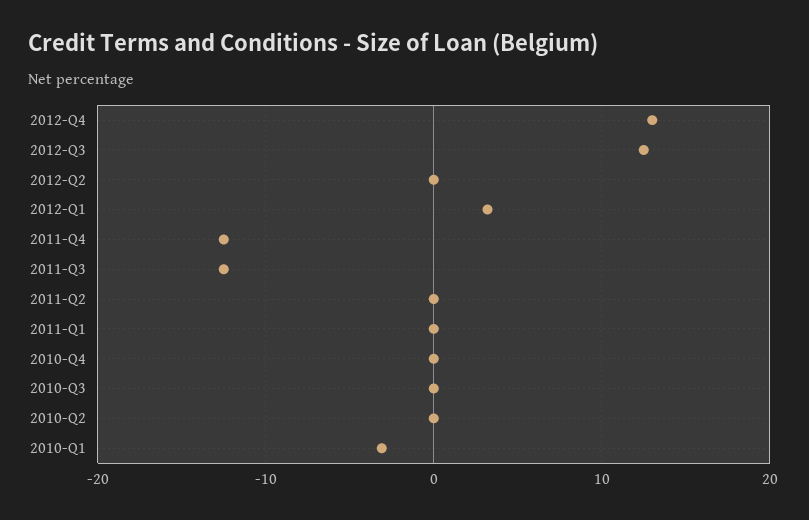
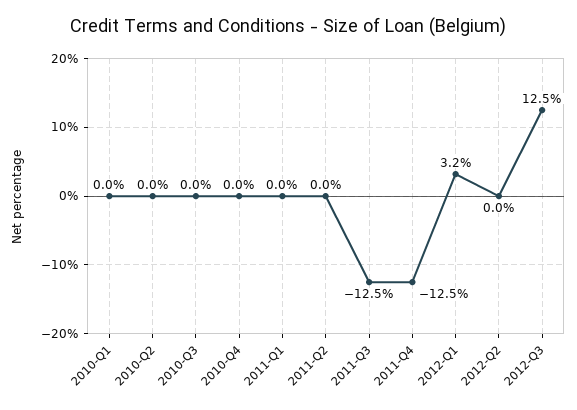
2012-Q4: 13 -> none
2010-Q1: -3 -> 0

